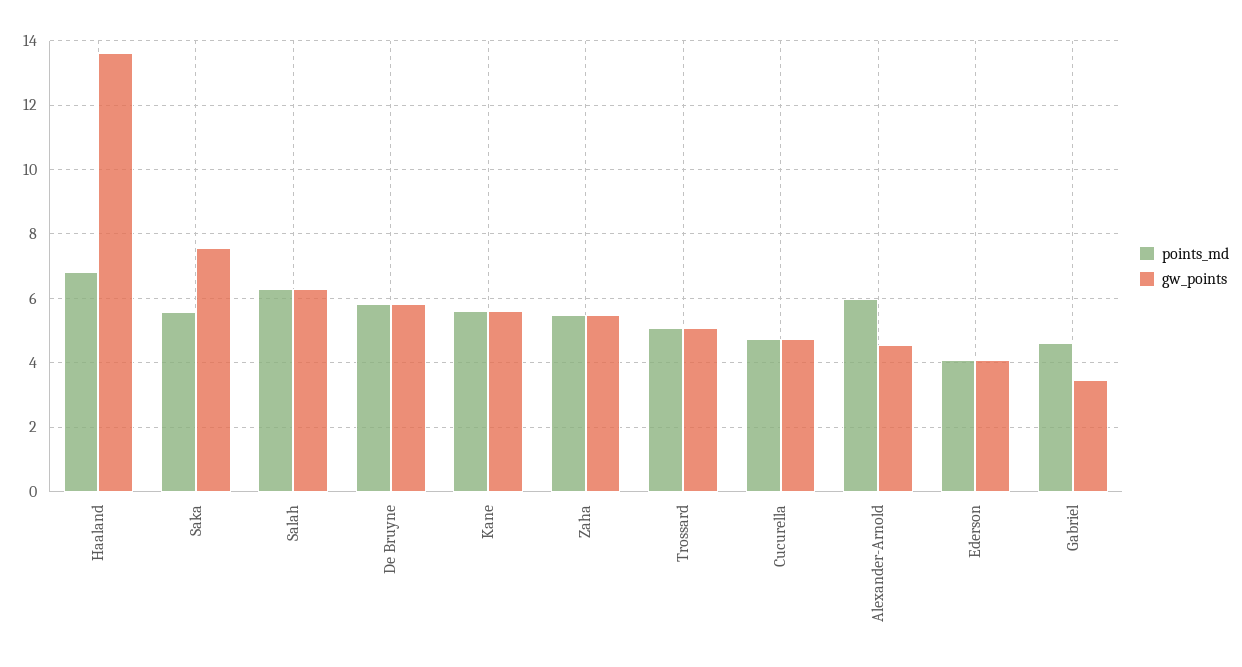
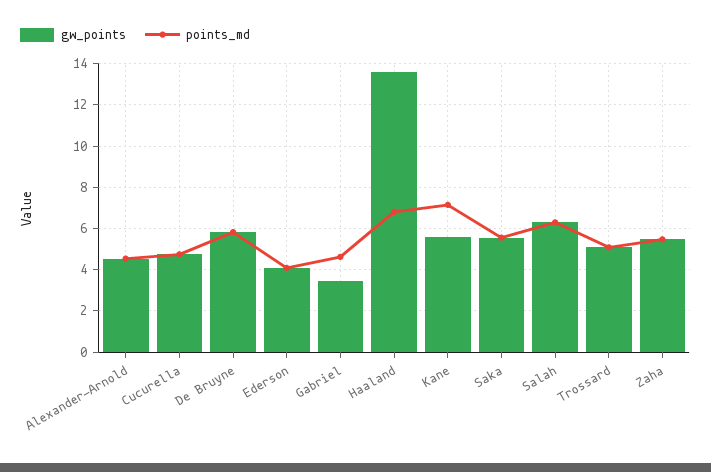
gw_points, Saka: 7.6 -> 5.5
points_md, Kane: 5.6 -> 7
points_md, Alexander-Arnold: 6 -> 4.5

